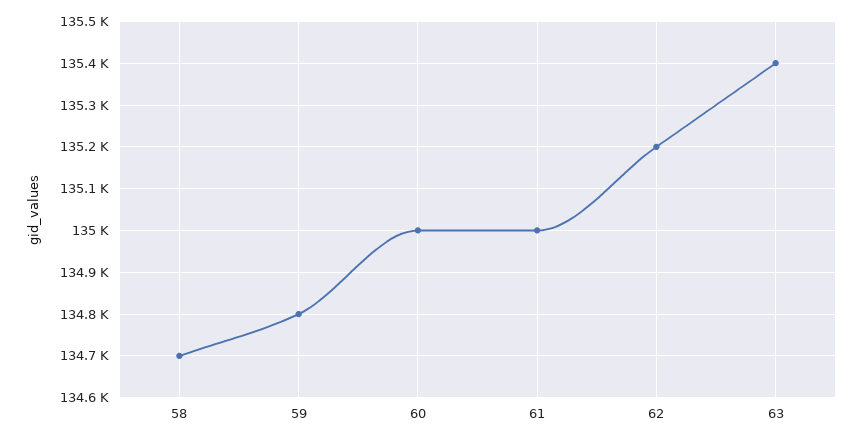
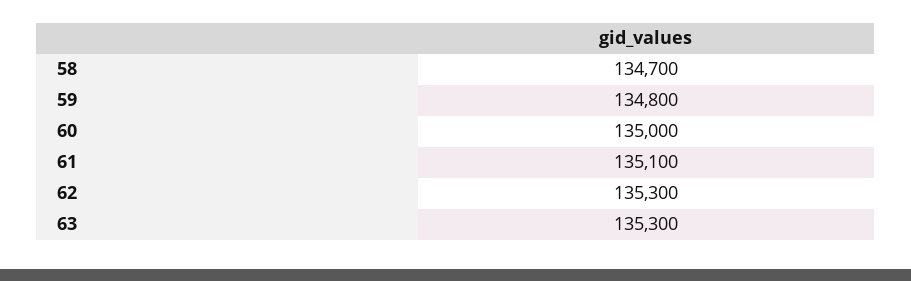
61: 135000 -> 135100
62: 135200 -> 135300
63: 135400 -> 135300

